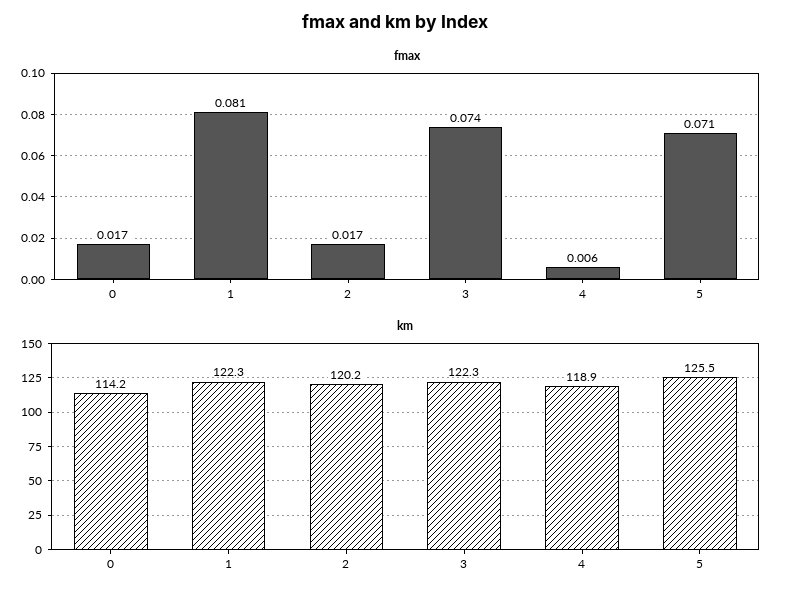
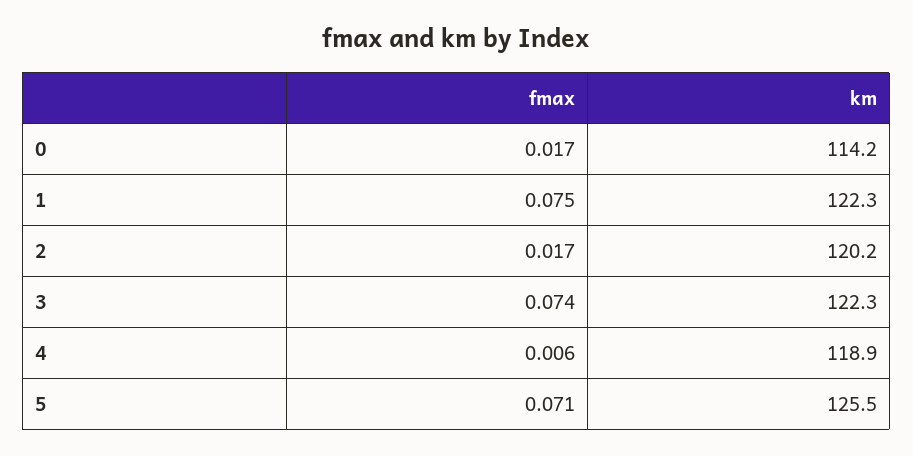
fmax, 1: 0.081 -> 0.075

